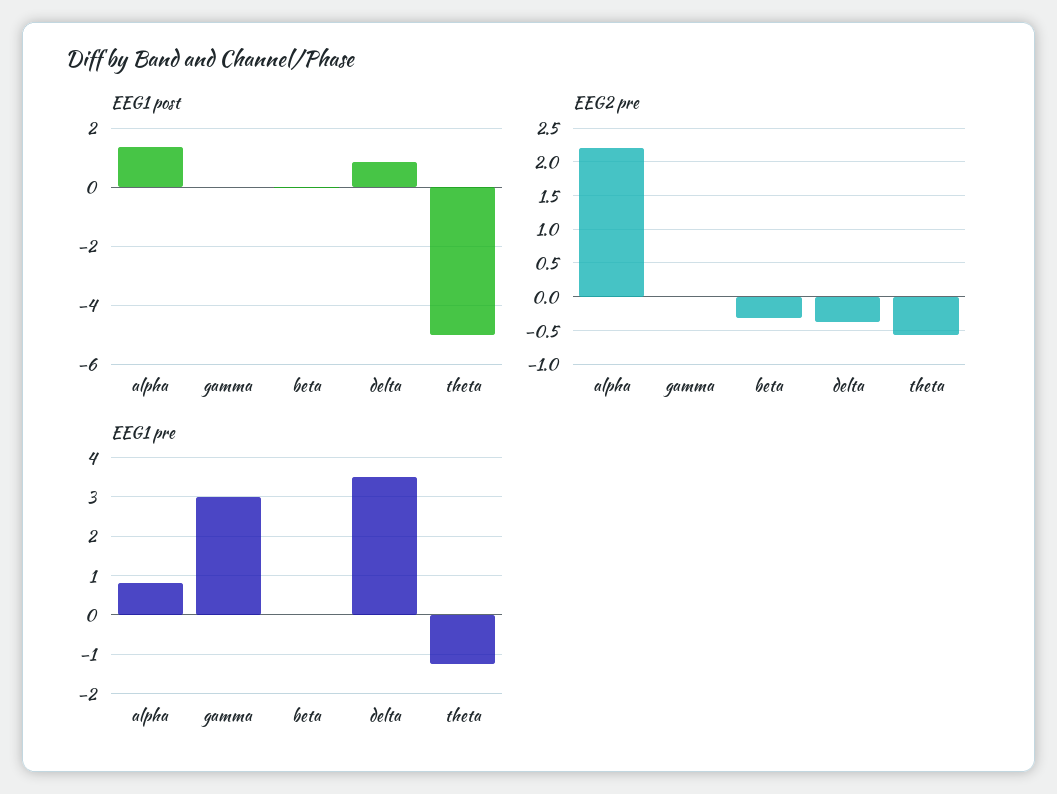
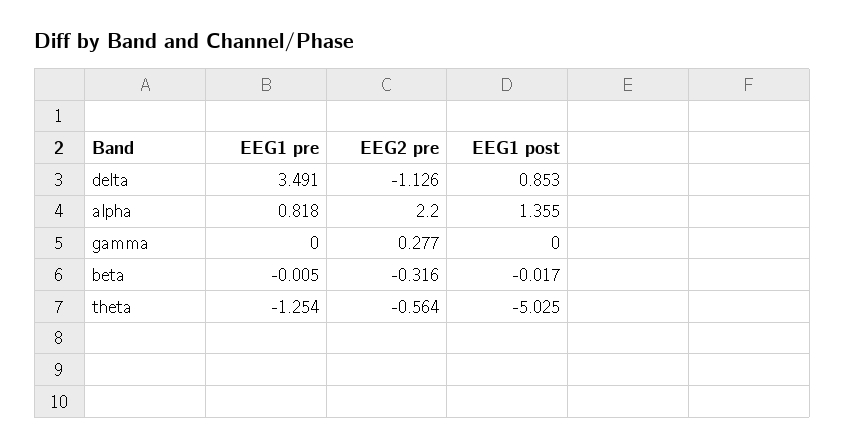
EEG2 pre, gamma: 0 -> 0.277
EEG2 pre, delta: -0.4 -> -1.126
EEG1 pre, gamma: 3 -> 0

